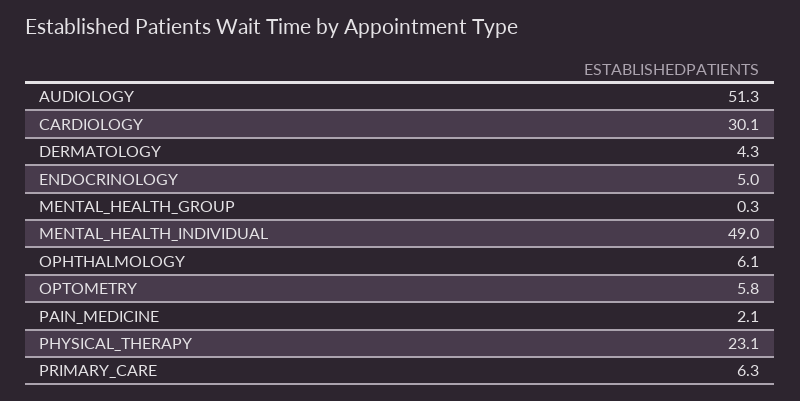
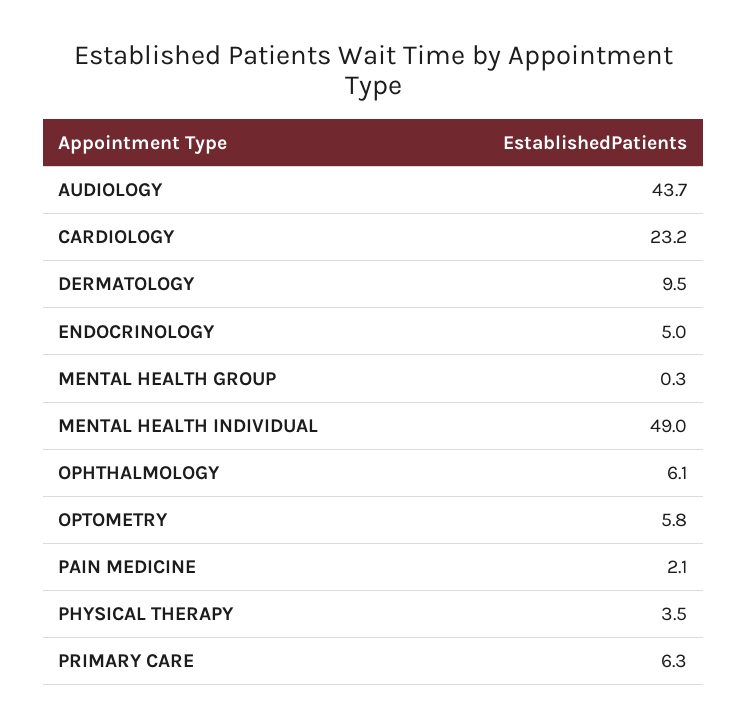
AUDIOLOGY: 51.3 -> 43.7
CARDIOLOGY: 30.1 -> 23.2
DERMATOLOGY: 4.3 -> 9.5
PHYSICAL_THERAPY: 23.1 -> 3.5

